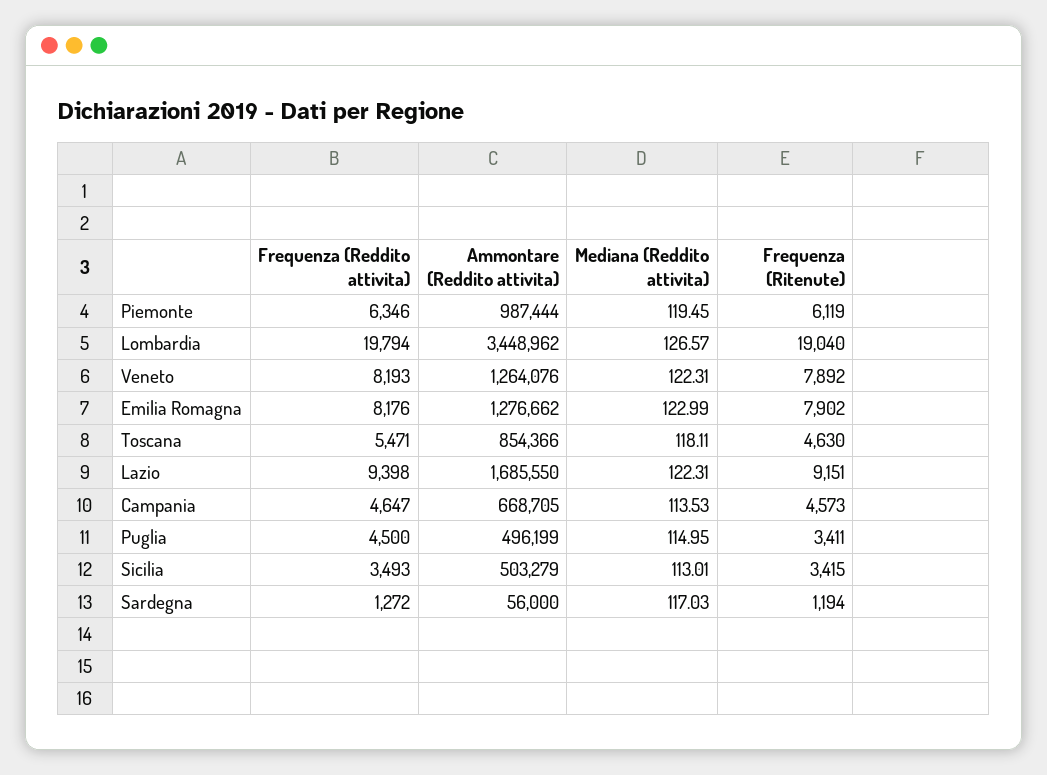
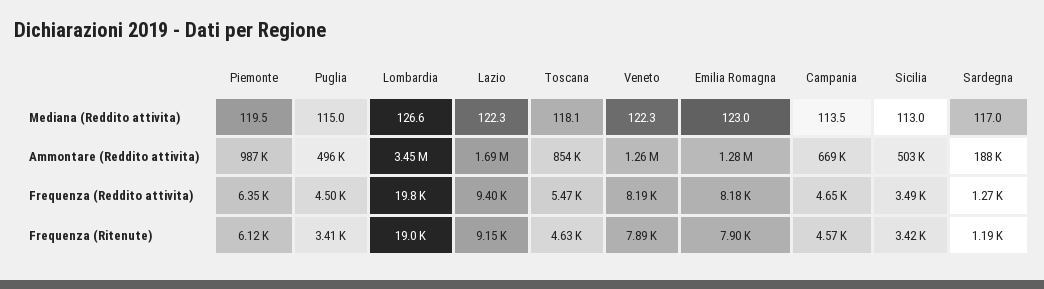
Ammontare (Reddito attivita), Sardegna: 56000 -> 188000

